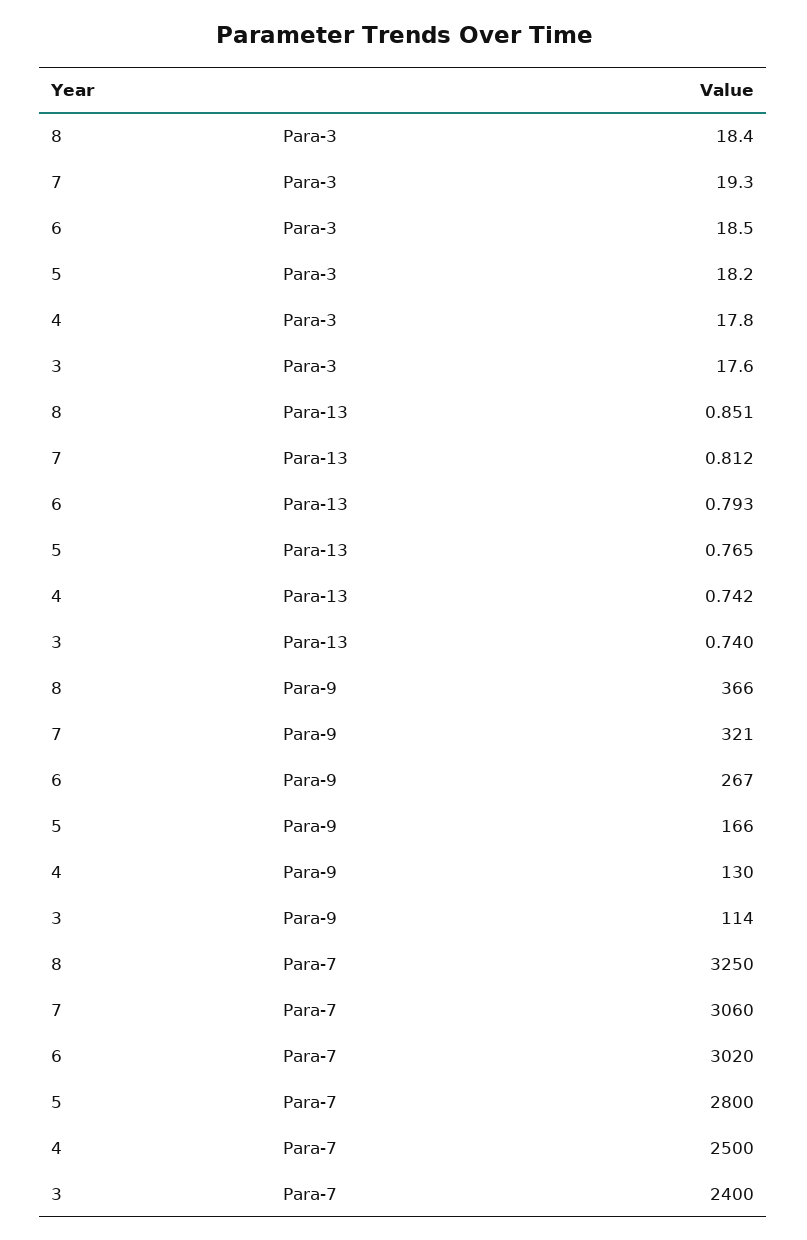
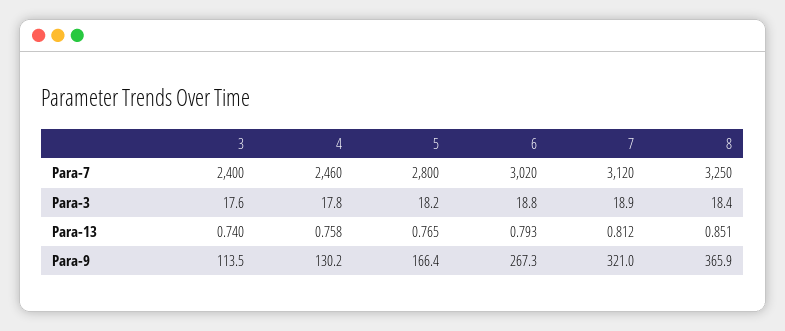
7, Para-3: 19.3 -> 18.9
6, Para-3: 18.5 -> 18.8
4, Para-13: 0.742 -> 0.758
7, Para-7: 3060 -> 3120
4, Para-7: 2500 -> 2460

